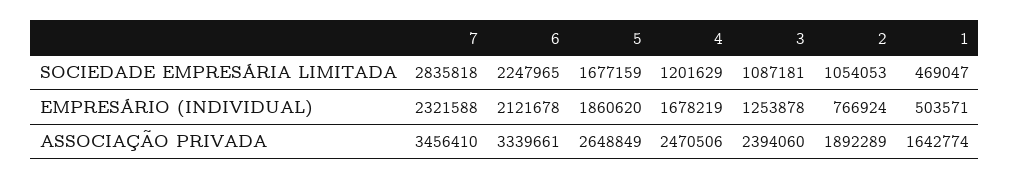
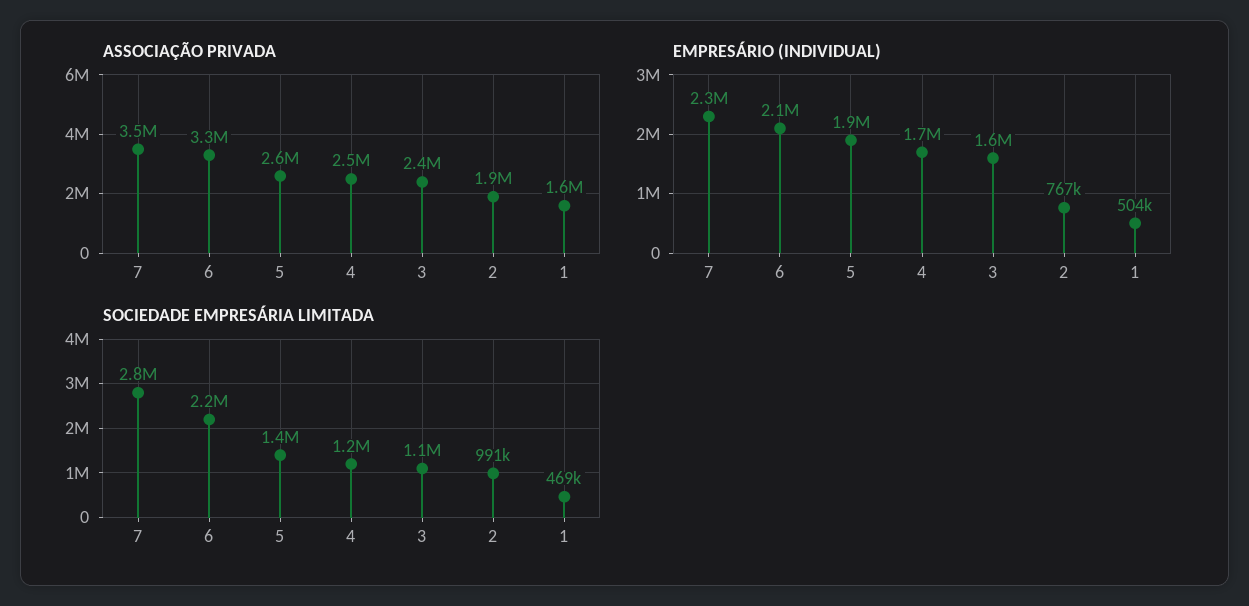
SOCIEDADE EMPRESÁRIA LIMITADA, 5: 1677159 -> 1400000
SOCIEDADE EMPRESÁRIA LIMITADA, 2: 1054053 -> 991000
EMPRESÁRIO (INDIVIDUAL), 3: 1253878 -> 1600000

